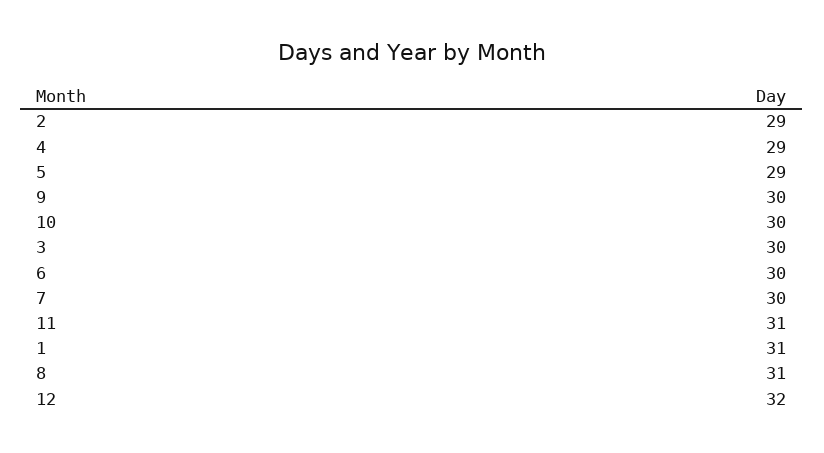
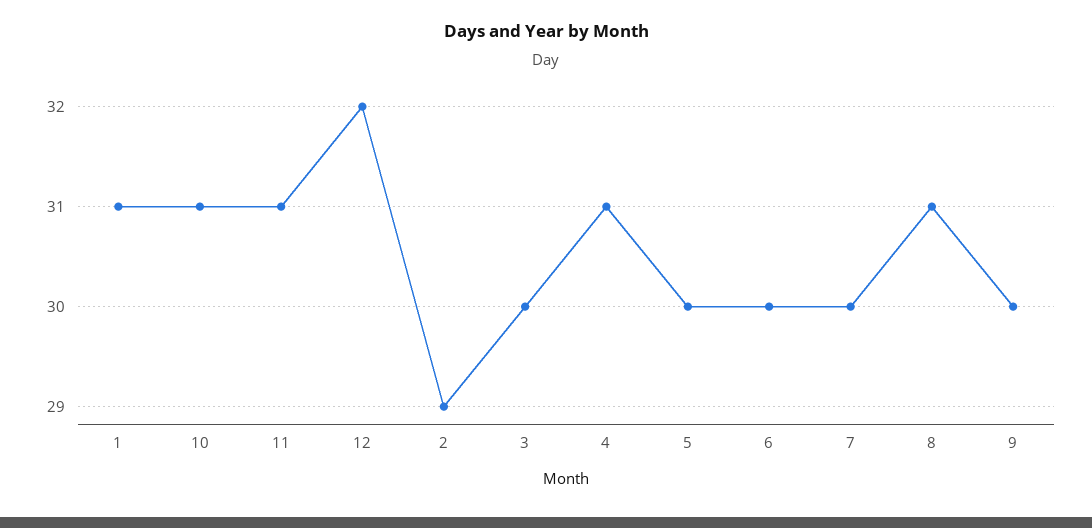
4: 29 -> 31
5: 29 -> 30
10: 30 -> 31

